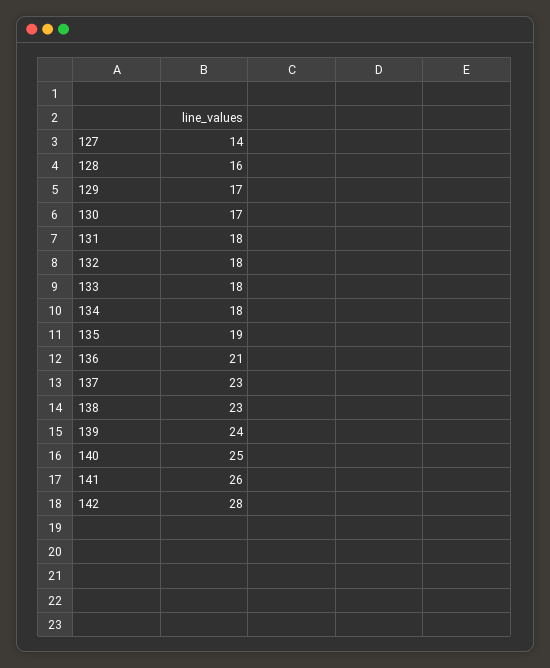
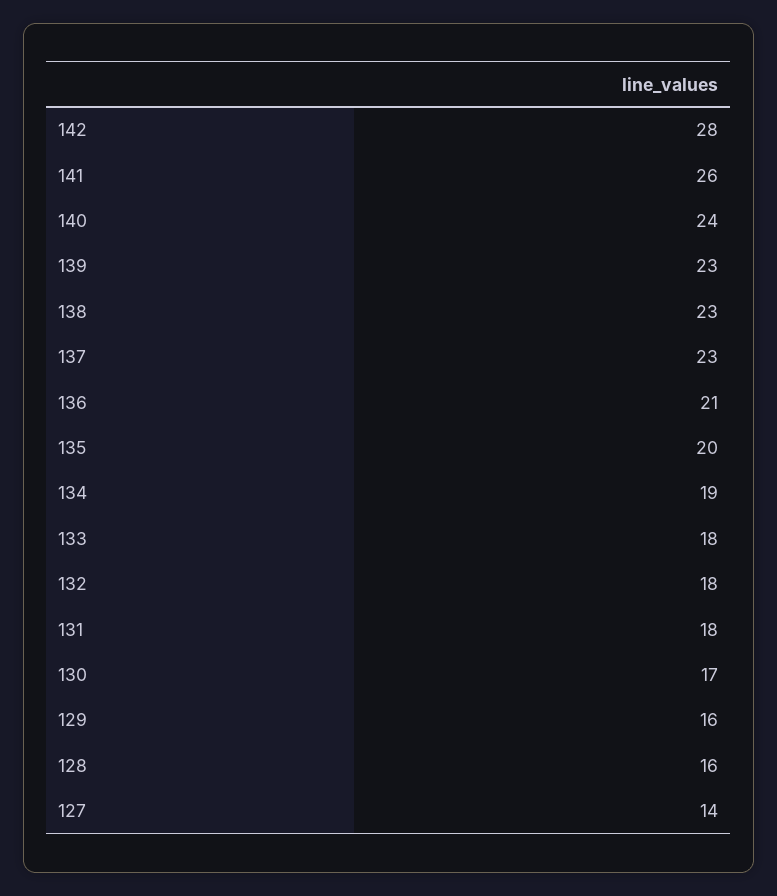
129: 17 -> 16
134: 18 -> 19
135: 19 -> 20
139: 24 -> 23
140: 25 -> 24

